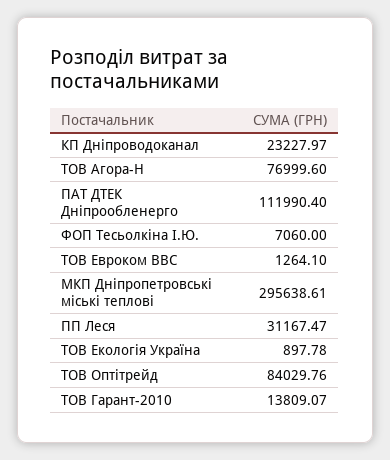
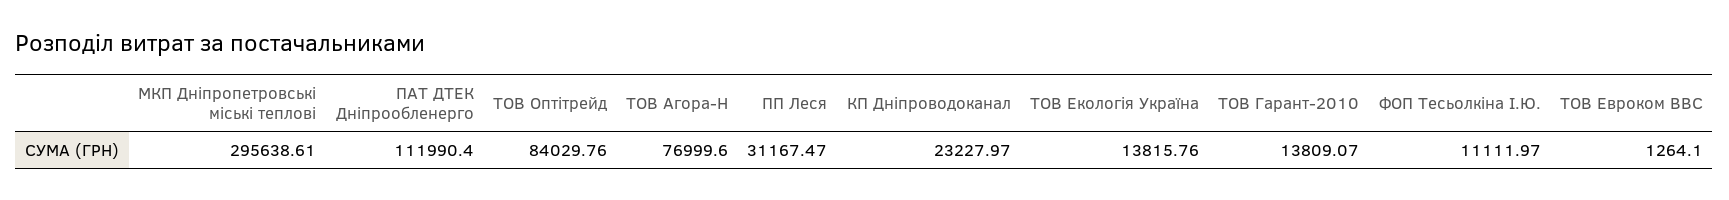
ФОП Тесьолкіна І.Ю.: 7060 -> 11111.97
ТОВ Екологія Україна: 897.78 -> 13815.76

